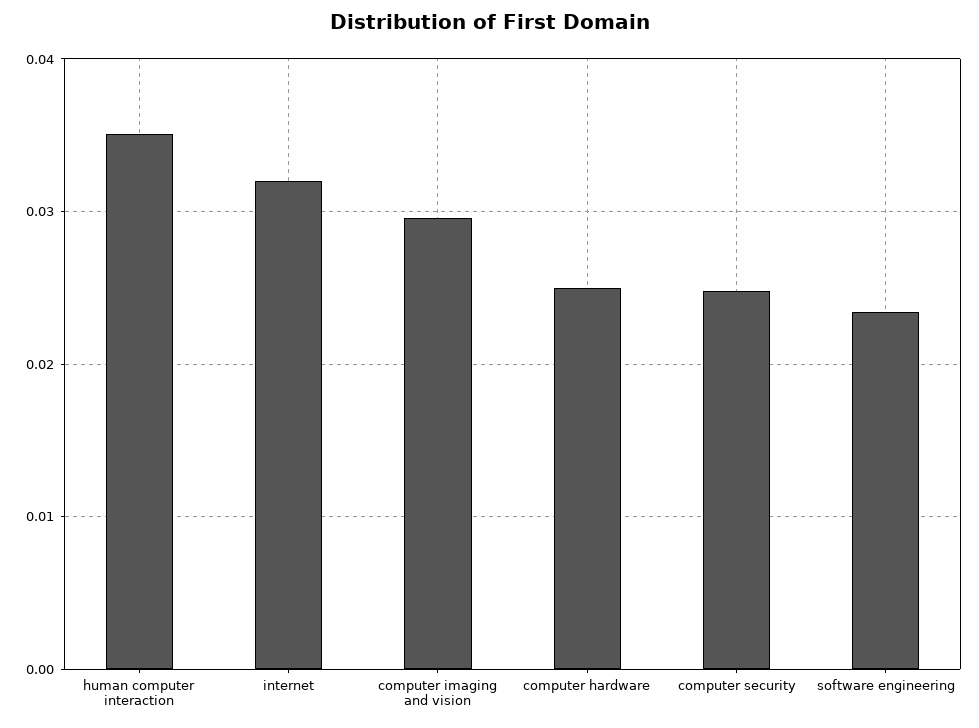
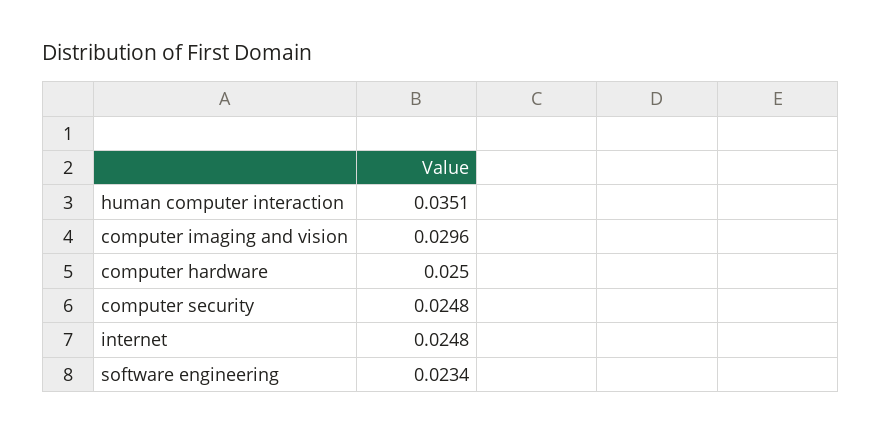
internet: 0.032 -> 0.0248

